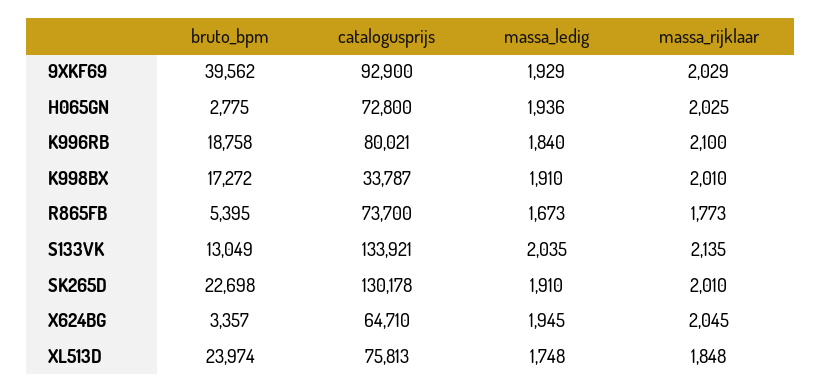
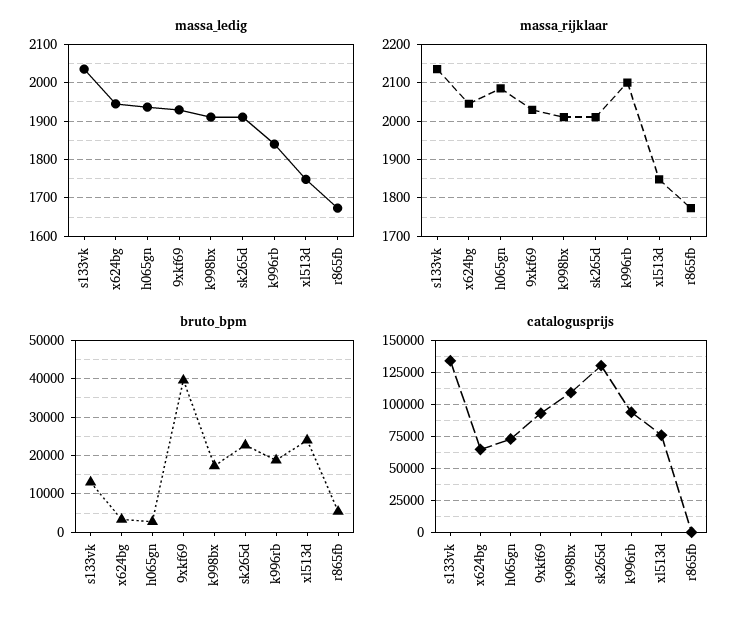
massa_rijklaar, H065GN: 2025 -> 2080
catalogusprijs, K996RB: 80021 -> 95000
catalogusprijs, K998BX: 33787 -> 110000
catalogusprijs, R865FB: 73700 -> 0

